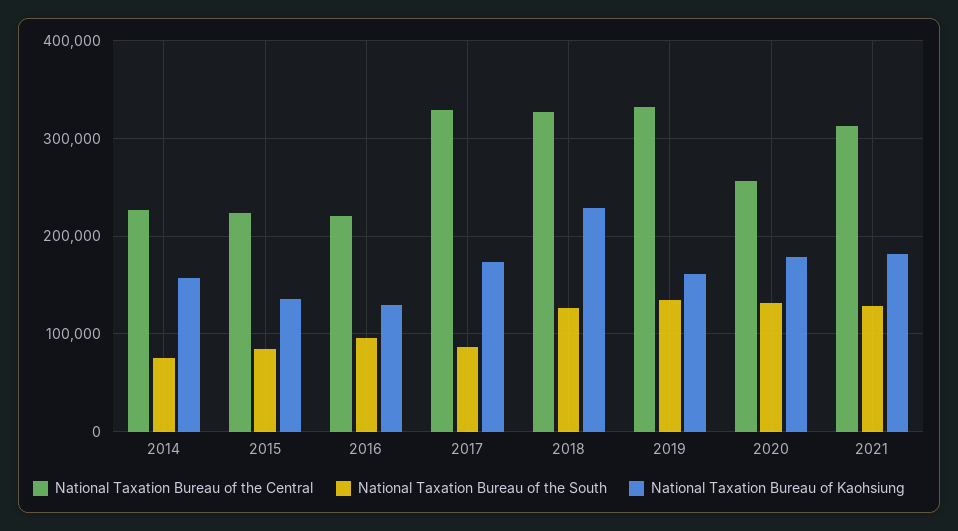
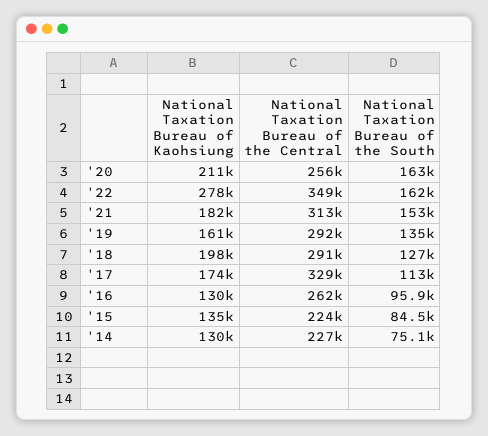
National Taxation Bureau of Kaohsiung, 2014: 160000 -> 130000
National Taxation Bureau of the Central, 2016: 220000 -> 262000
National Taxation Bureau of the South, 2017: 90000 -> 113000
National Taxation Bureau of the Central, 2018: 330000 -> 291000
National Taxation Bureau of Kaohsiung, 2018: 230000 -> 198000
National Taxation Bureau of the Central, 2019: 330000 -> 292000
National Taxation Bureau of the South, 2020: 130000 -> 163000
National Taxation Bureau of Kaohsiung, 2020: 180000 -> 211000
National Taxation Bureau of the South, 2021: 130000 -> 153000
National Taxation Bureau of Kaohsiung, '22: none -> 278000
National Taxation Bureau of the Central, '22: none -> 349000
National Taxation Bureau of the South, '22: none -> 162000

